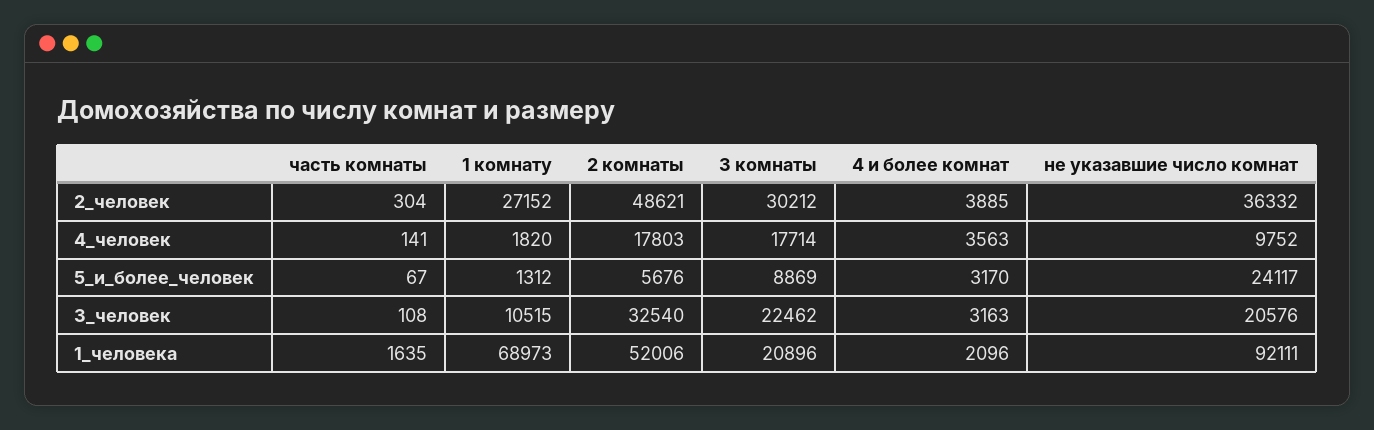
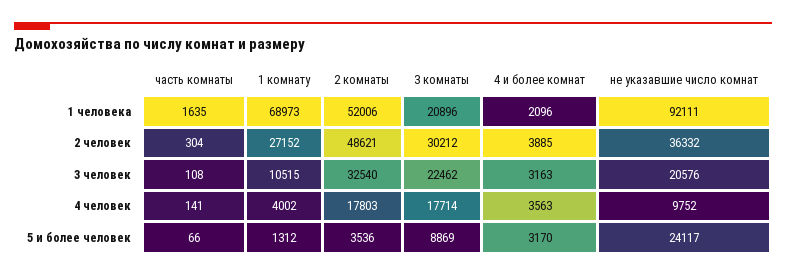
1 комнату, 4_человек: 1820 -> 4002
часть комнаты, 5_и_более_человек: 67 -> 66
2 комнаты, 5_и_более_человек: 5676 -> 3536

